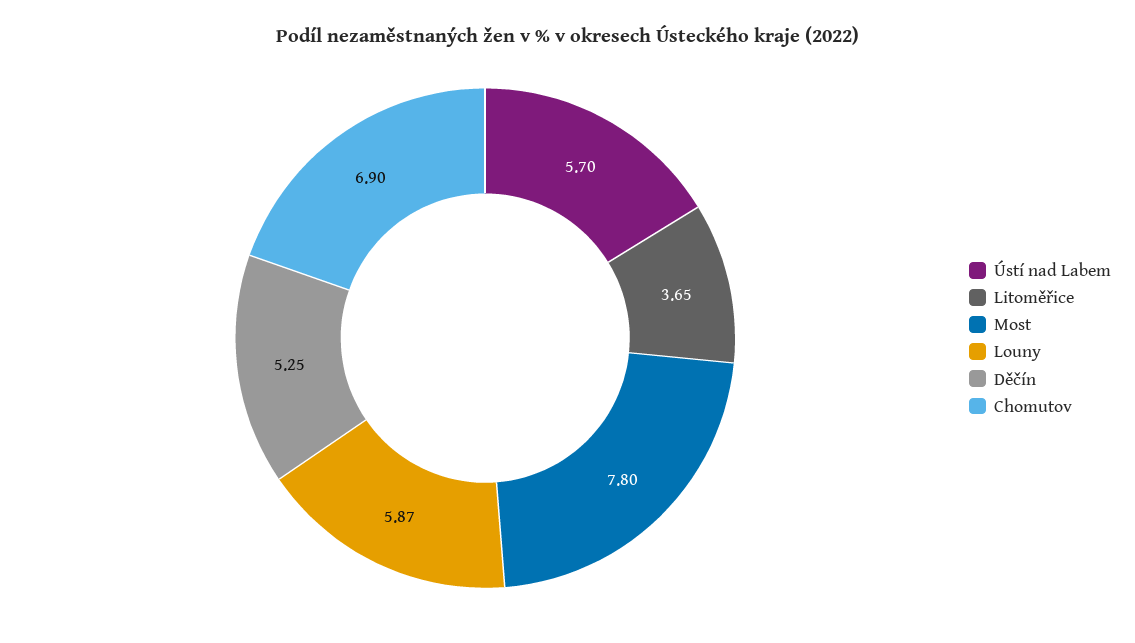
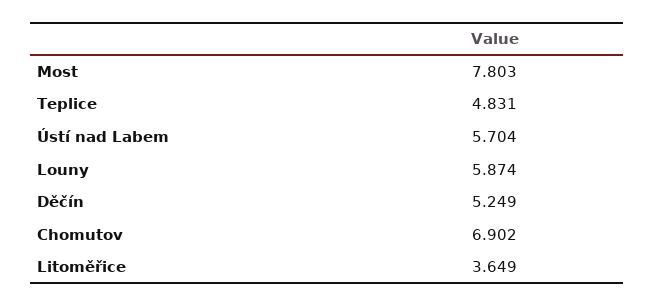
Teplice: none -> 4.831

